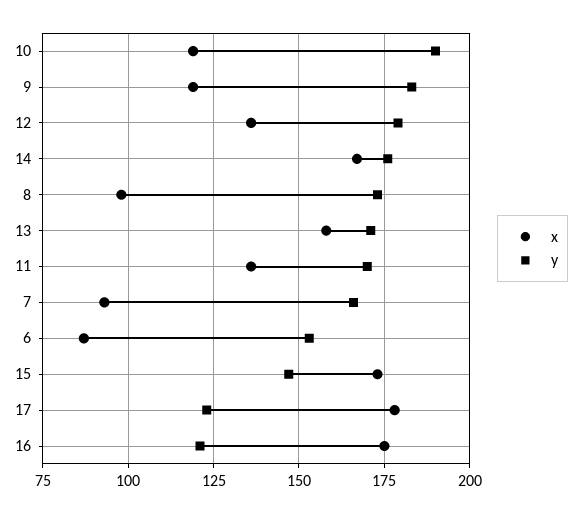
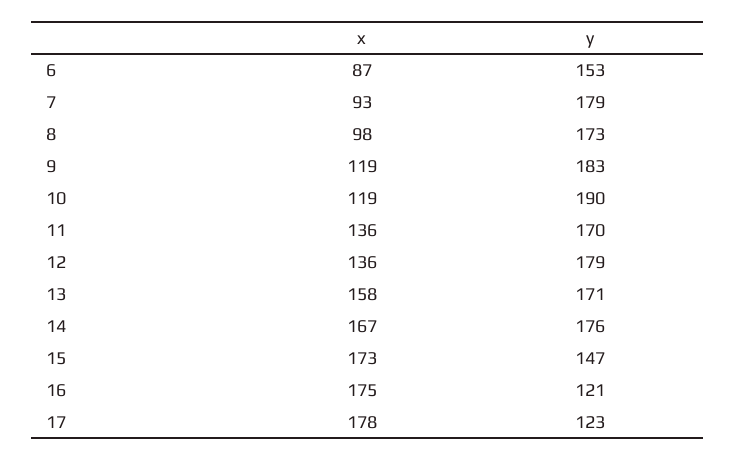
y, 7: 165 -> 179

